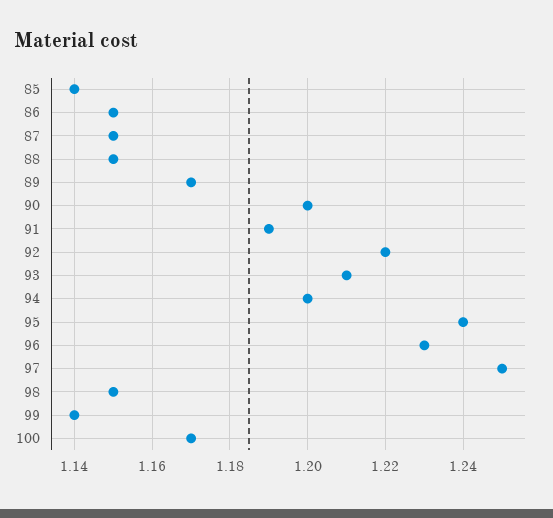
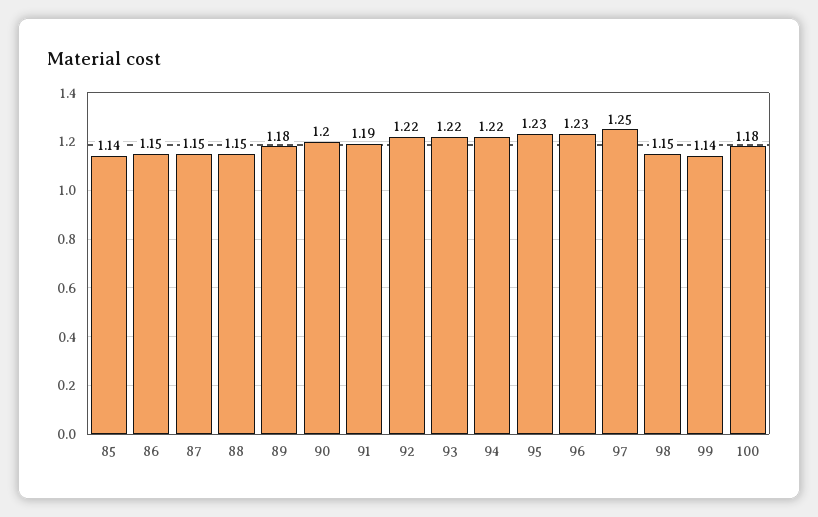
89: 1.17 -> 1.18
93: 1.21 -> 1.22
94: 1.2 -> 1.22
95: 1.24 -> 1.23
100: 1.17 -> 1.18

